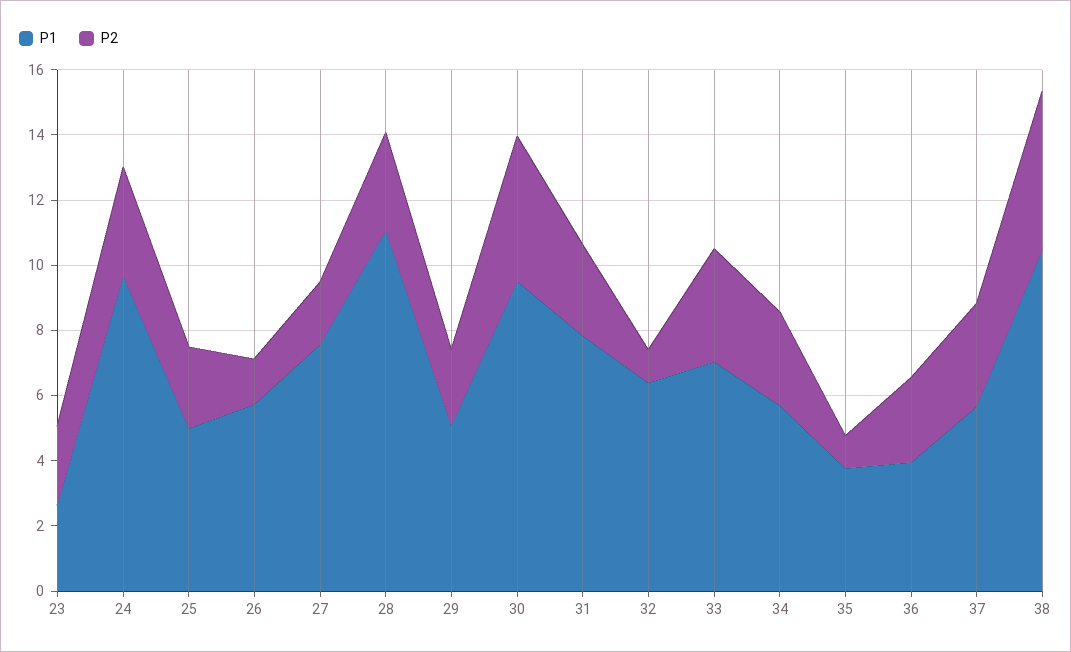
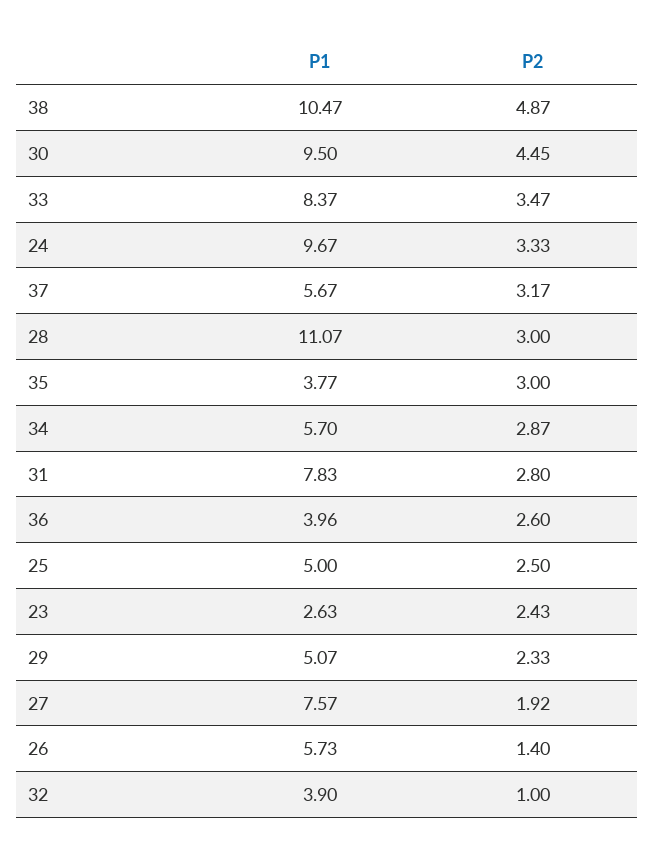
P1, 32: 6.5 -> 3.9
P1, 33: 7 -> 8.37
P2, 35: 1 -> 3

